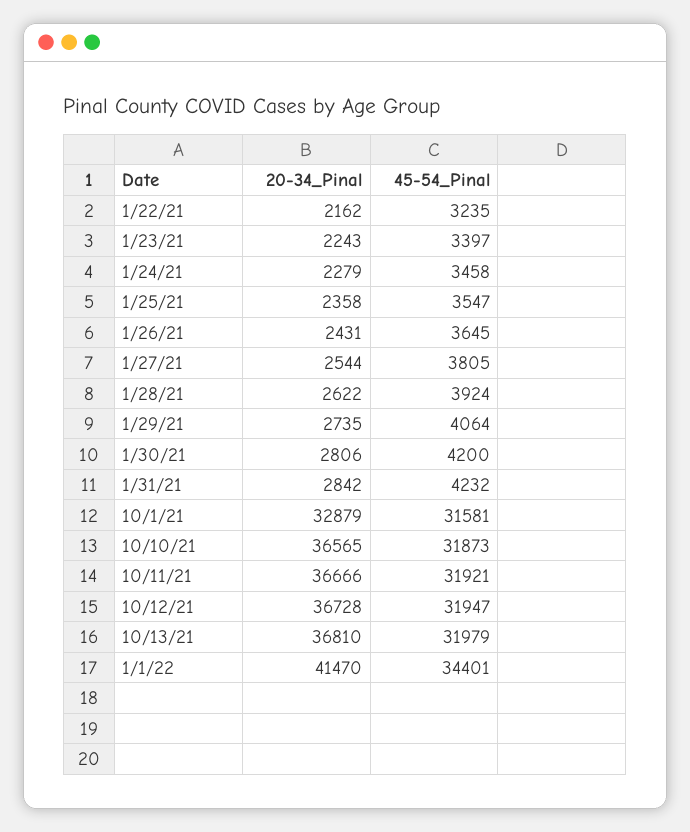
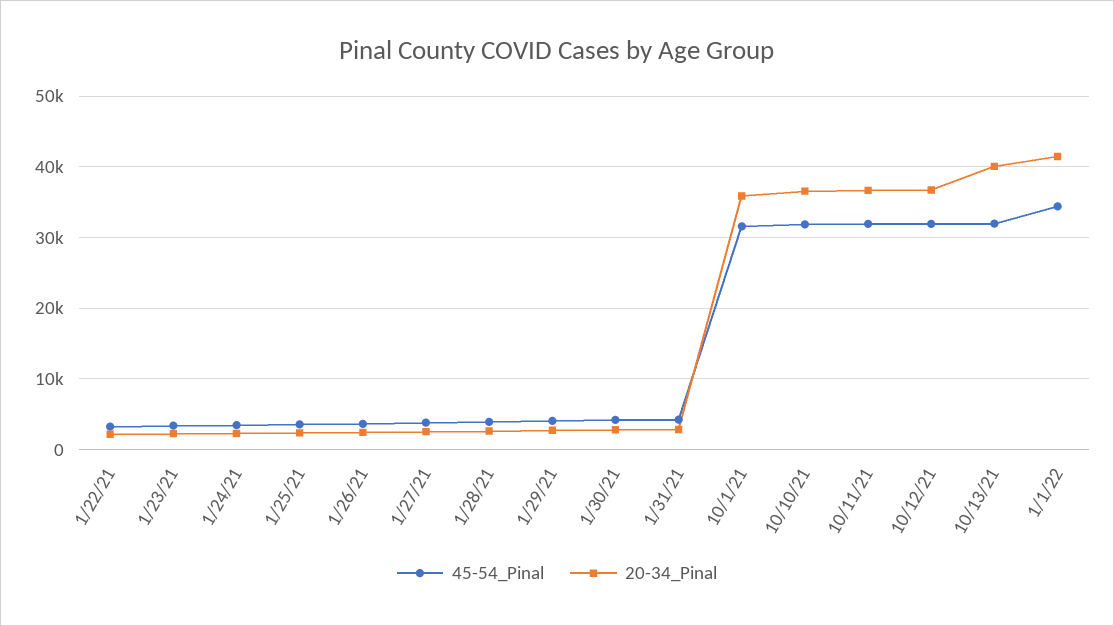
20-34_Pinal, 10/1/21: 32879 -> 36000
20-34_Pinal, 10/13/21: 36810 -> 40000

